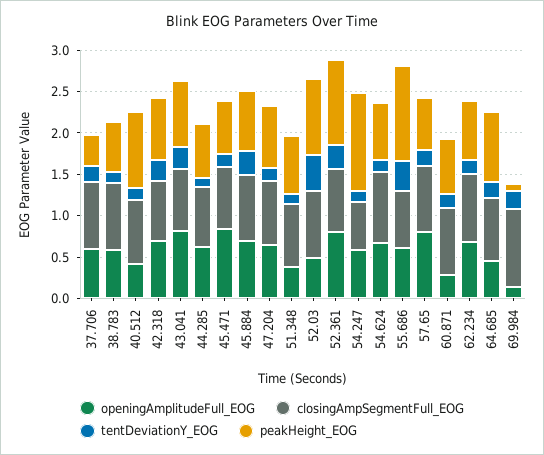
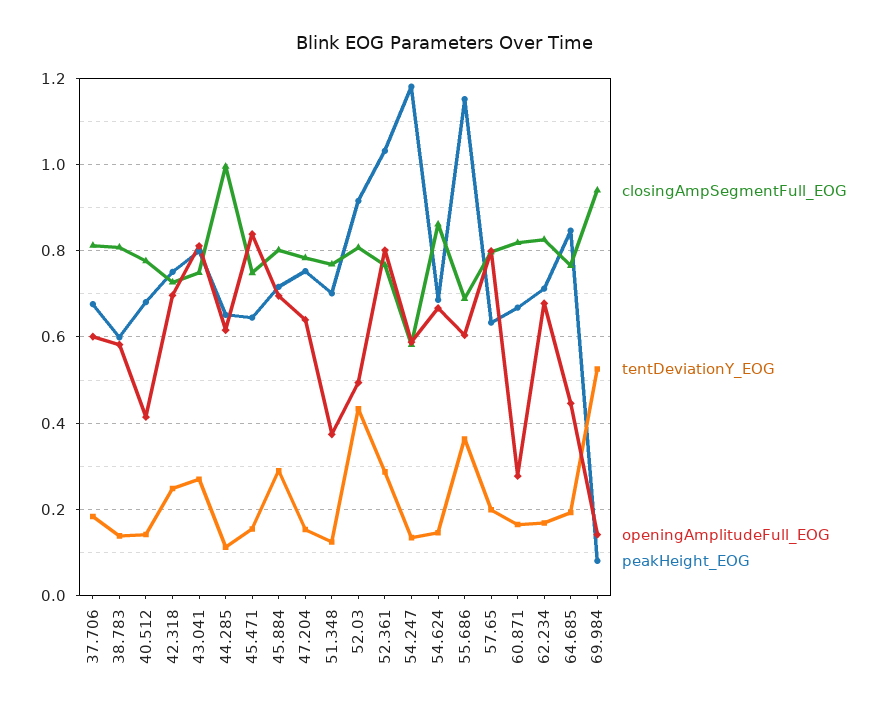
peakHeight_EOG, 37.706: 0.4 -> 0.68
peakHeight_EOG, 40.512: 0.9 -> 0.68
closingAmpSegmentFull_EOG, 44.285: 0.7 -> 1
tentDeviationY_EOG, 69.984: 0.2 -> 0.52

